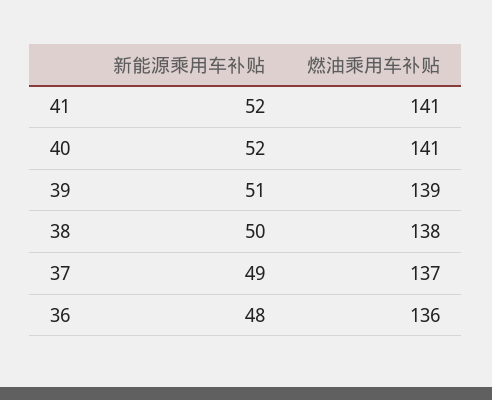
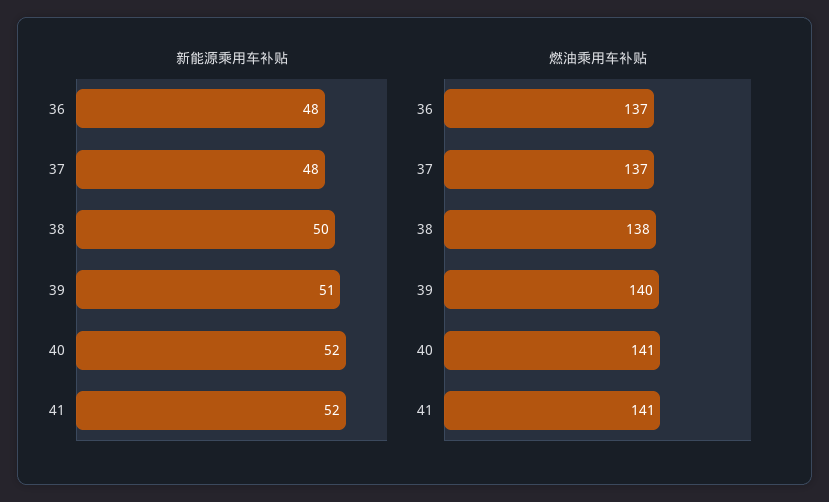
燃油乘用车补贴, 39: 139 -> 140
新能源乘用车补贴, 37: 49 -> 48
燃油乘用车补贴, 36: 136 -> 137

